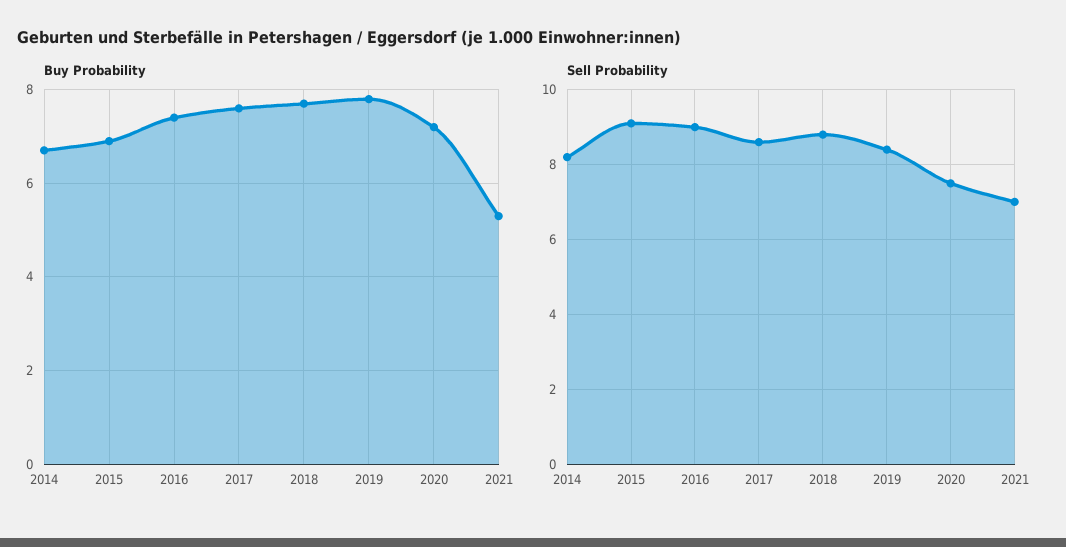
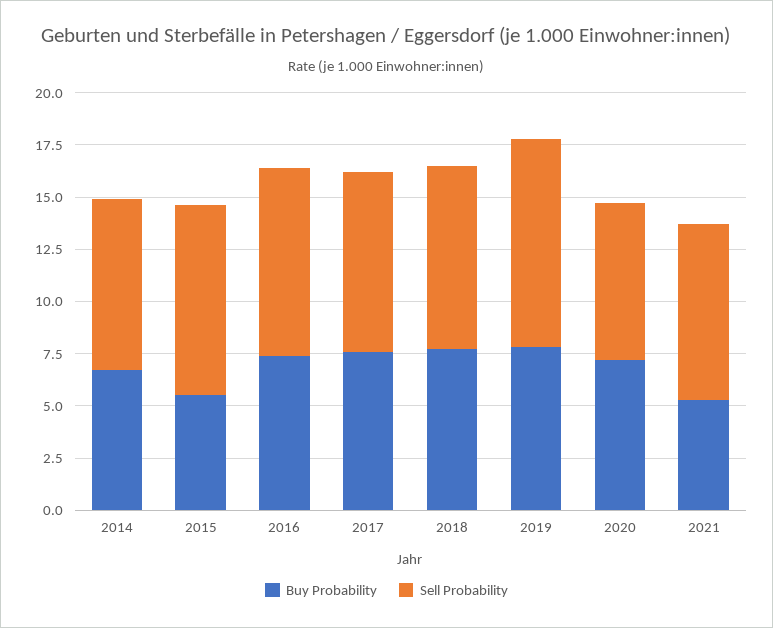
Buy Probability, 2015: 7 -> 5.5
Sell Probability, 2019: 8.5 -> 10
Sell Probability, 2021: 7 -> 8.5

